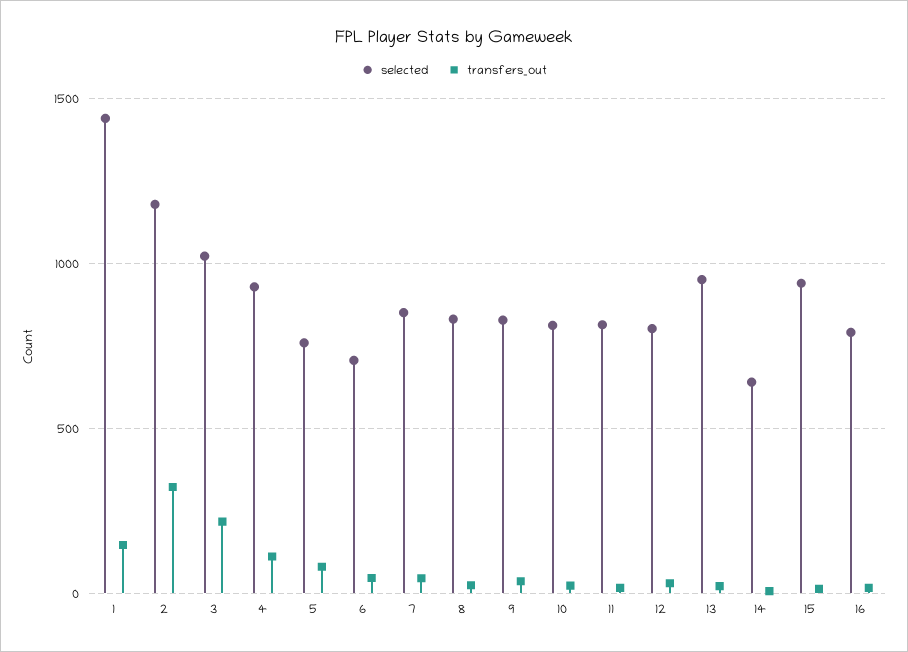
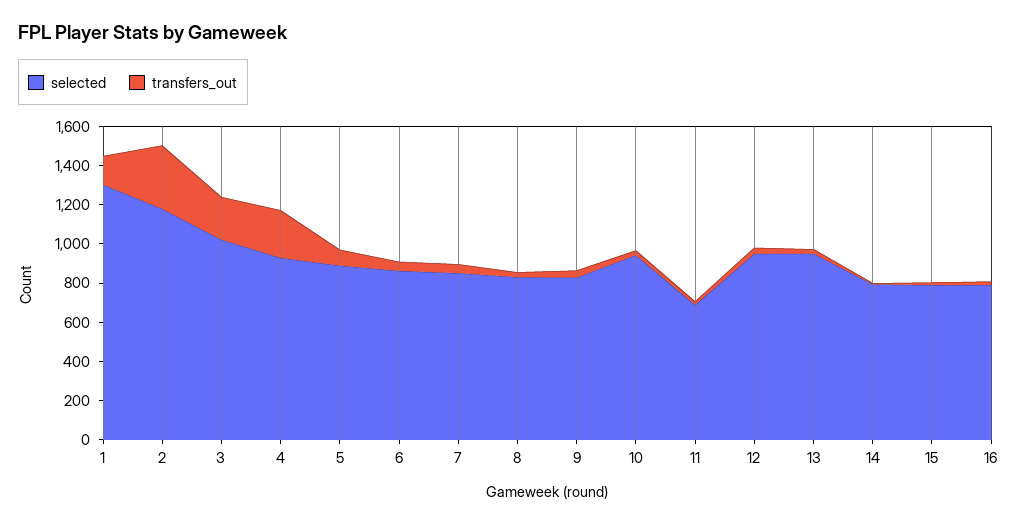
selected, 1: 1450 -> 1300
transfers_out, 4: 100 -> 250
selected, 5: 750 -> 900
selected, 6: 700 -> 850
selected, 10: 800 -> 950
selected, 11: 800 -> 700
selected, 12: 800 -> 950
selected, 14: 650 -> 800
selected, 15: 950 -> 800

